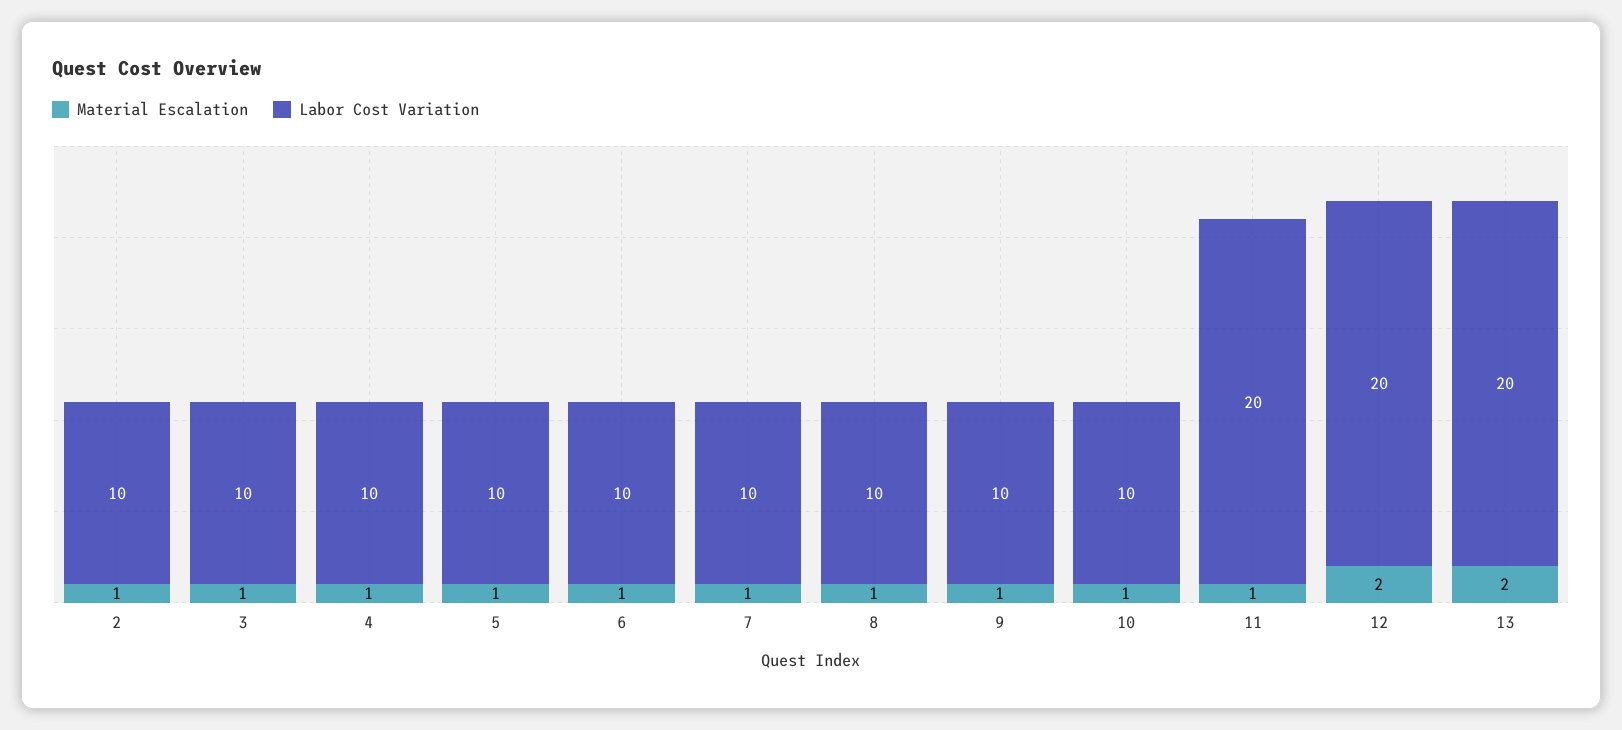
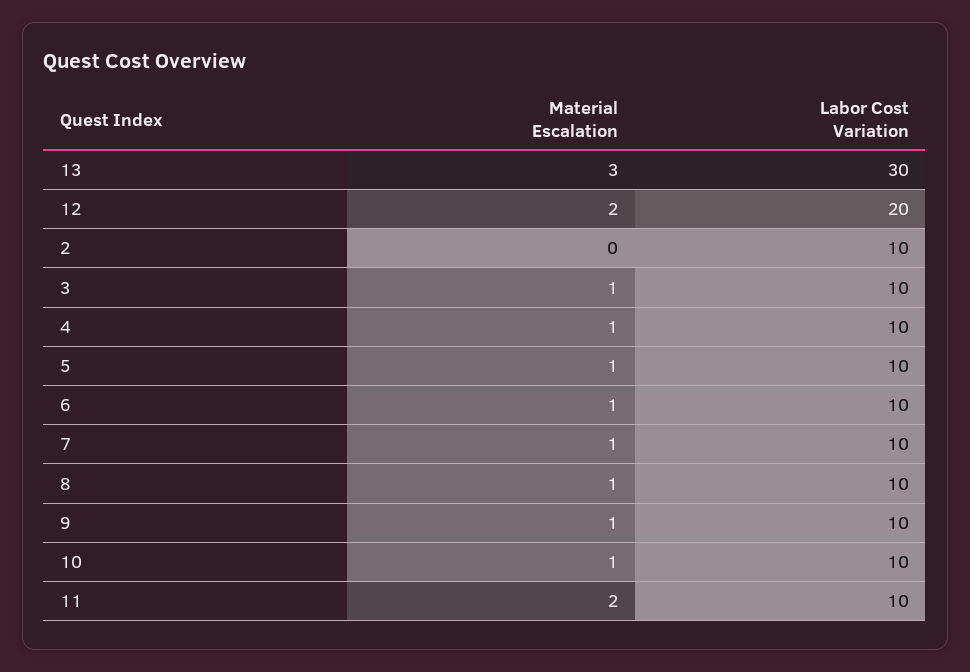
Material Escalation, 2: 1 -> 0
Material Escalation, 11: 1 -> 2
Labor Cost Variation, 11: 20 -> 10
Material Escalation, 13: 2 -> 3
Labor Cost Variation, 13: 20 -> 30

